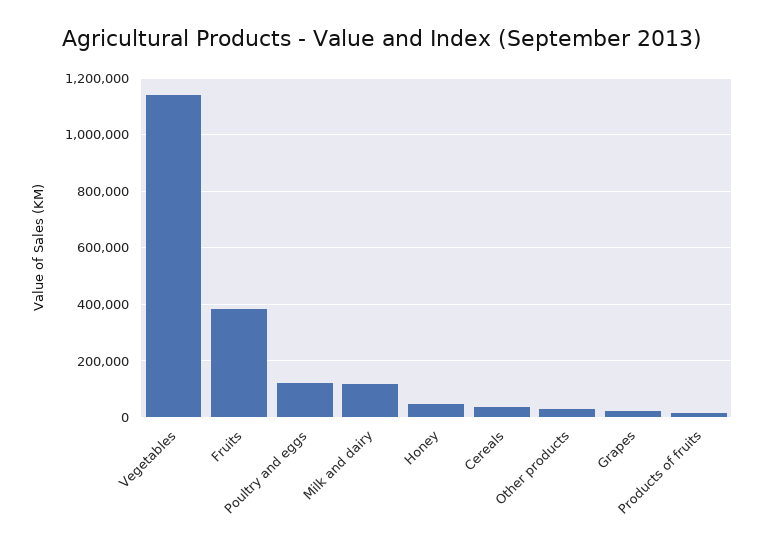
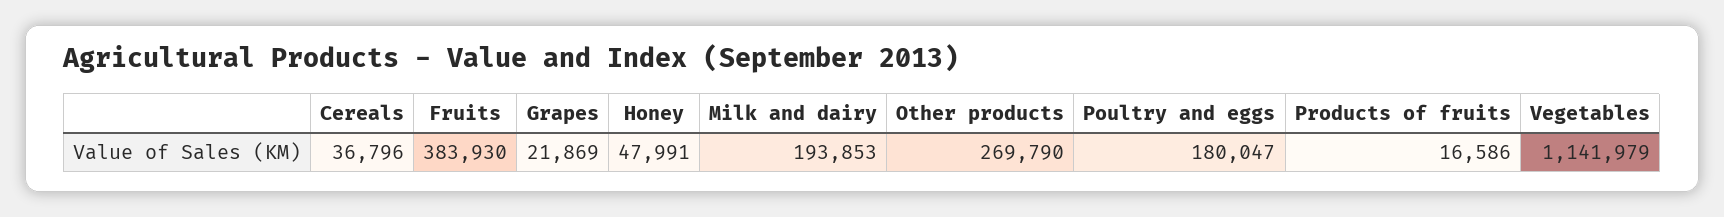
Poultry and eggs: 125000 -> 180047
Milk and dairy: 125000 -> 193853
Other products: 25000 -> 269790

